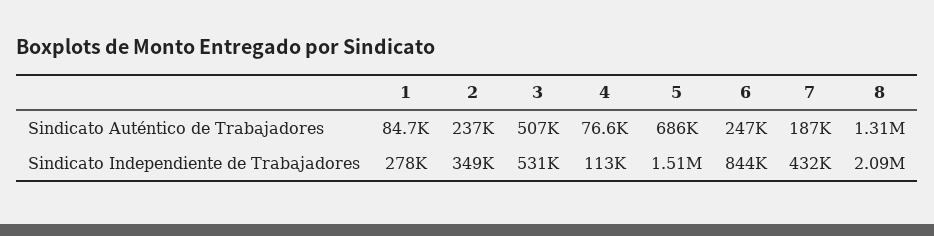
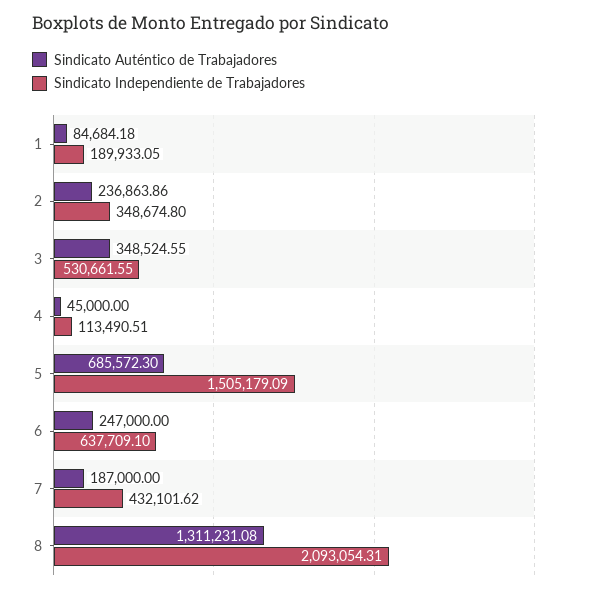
Sindicato Auténtico de Trabajadores, 3: 507000 -> 348524.55
Sindicato Auténtico de Trabajadores, 4: 76600 -> 45000
Sindicato Independiente de Trabajadores, 1: 278000 -> 189933.05
Sindicato Independiente de Trabajadores, 6: 844000 -> 637709.1

